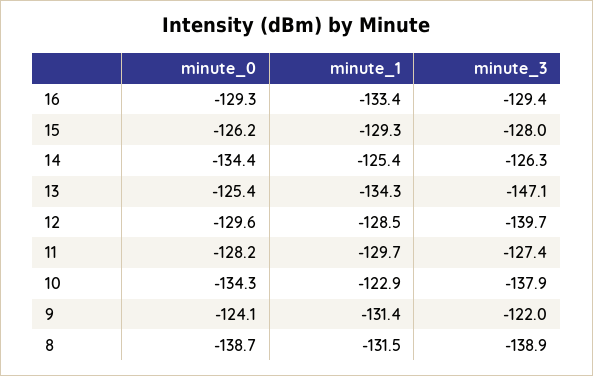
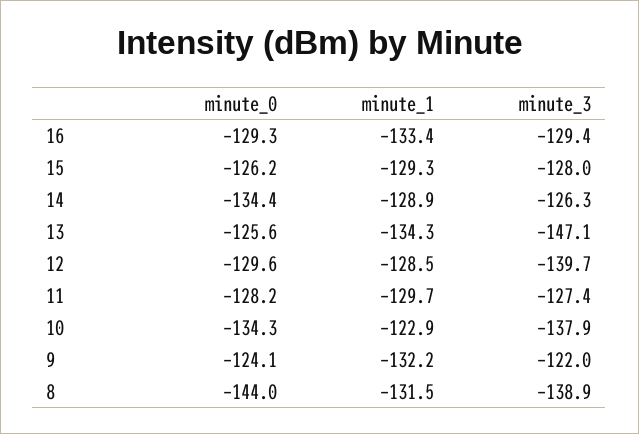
minute_1, 14: -125.4 -> -128.9
minute_0, 13: -125.4 -> -125.6
minute_1, 9: -131.4 -> -132.2
minute_0, 8: -138.7 -> -144

